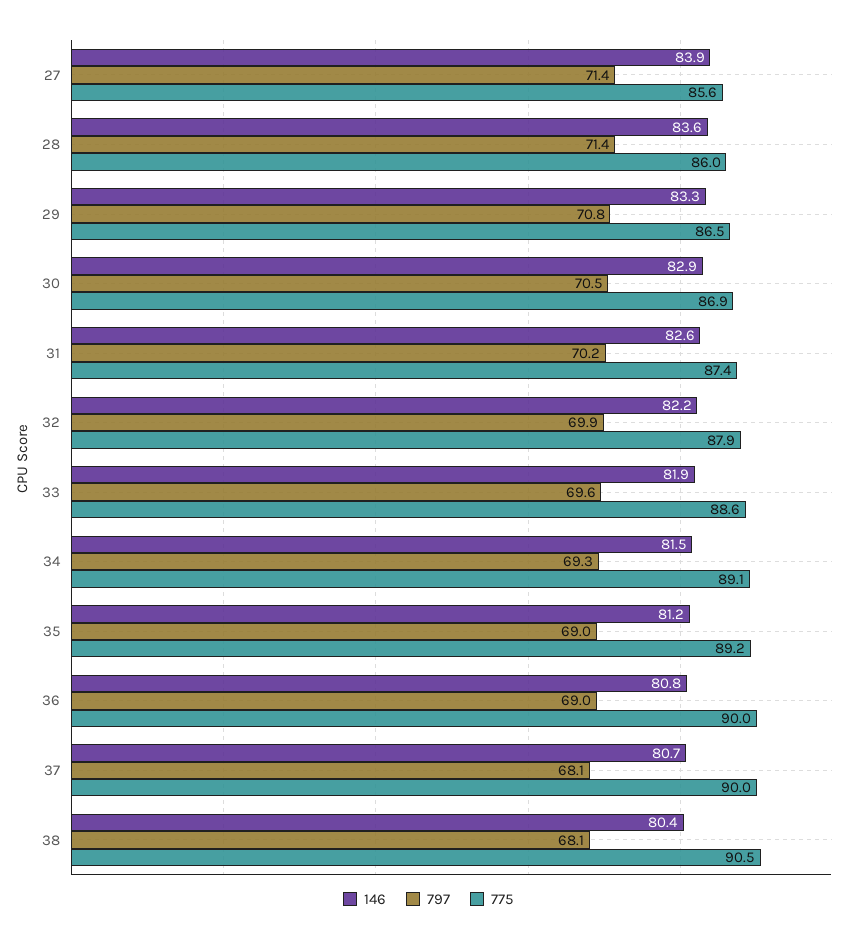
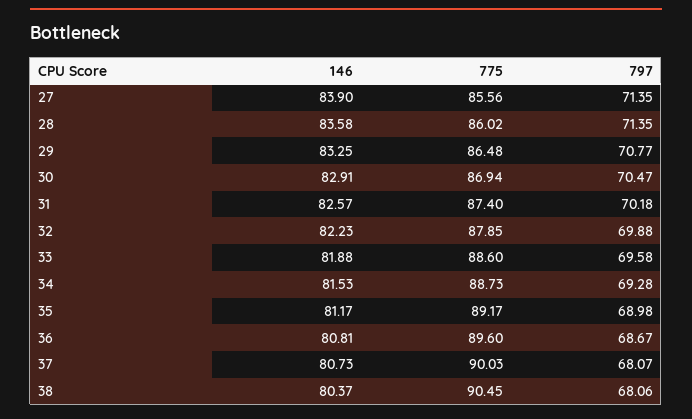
775, 34: 89.1 -> 88.73
797, 36: 69 -> 68.67
775, 36: 90 -> 89.6

